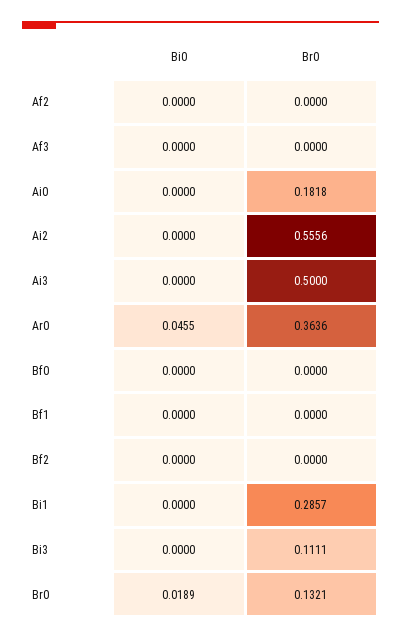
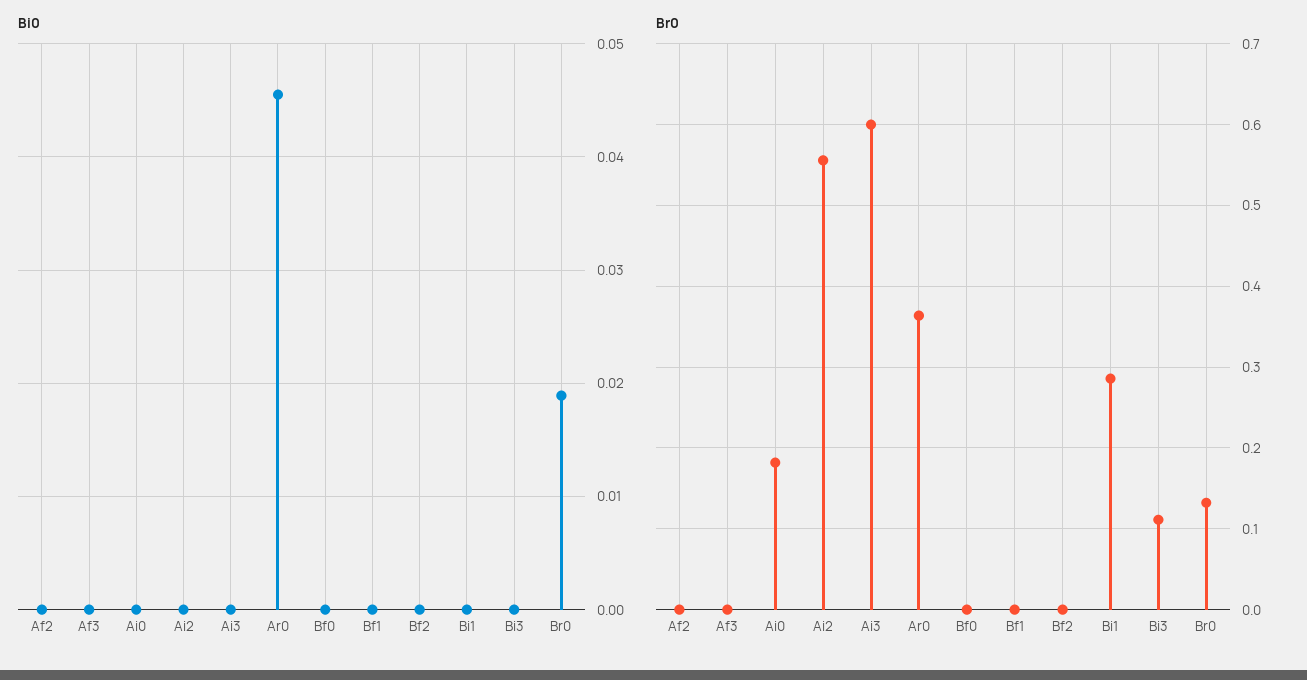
Br0, Ai3: 0.5 -> 0.6

